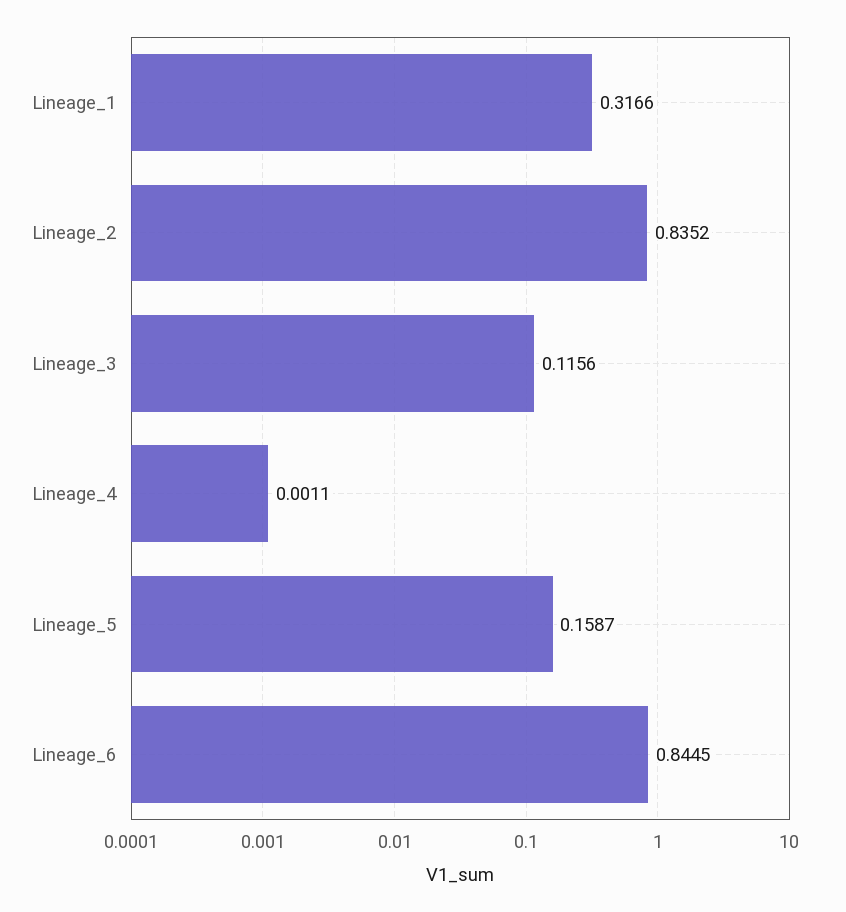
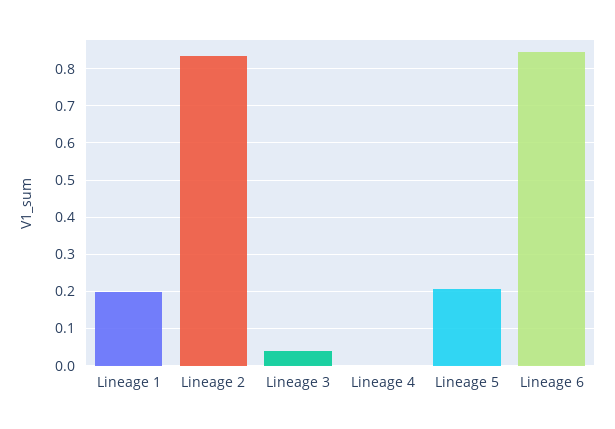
Lineage_1: 0.3166 -> 0.2
Lineage_3: 0.1156 -> 0.04
Lineage_5: 0.1587 -> 0.2

